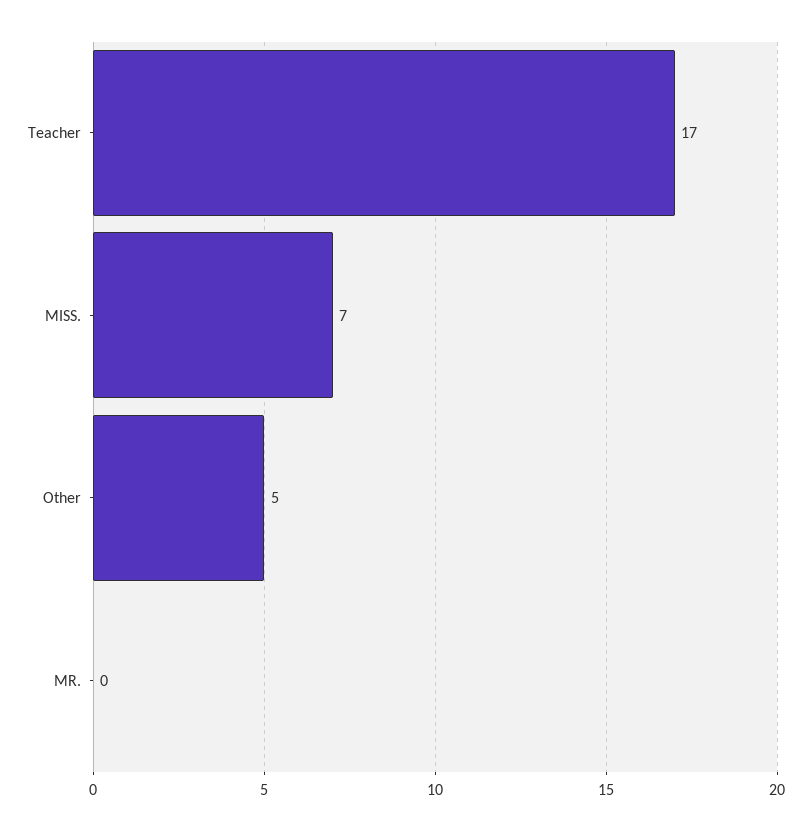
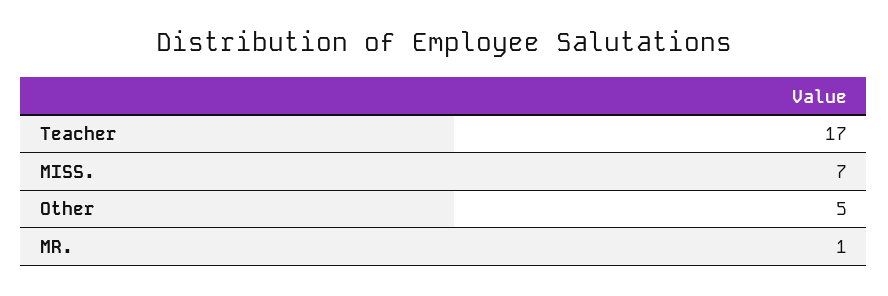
MR.: 0 -> 1

